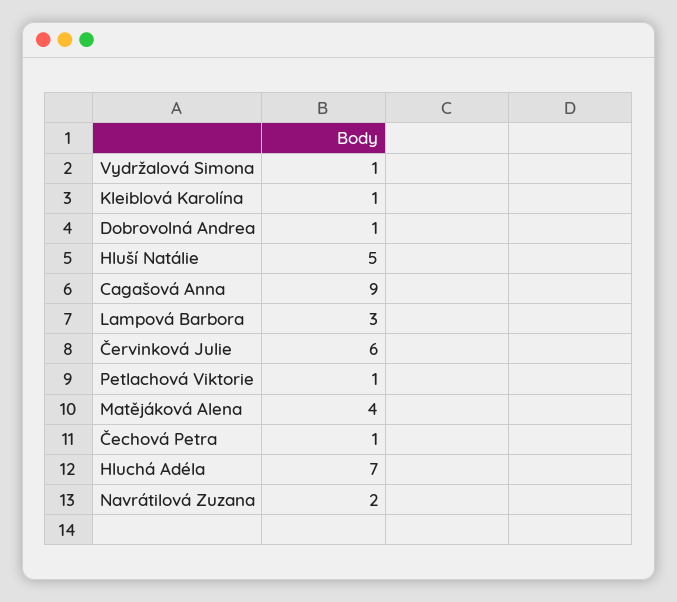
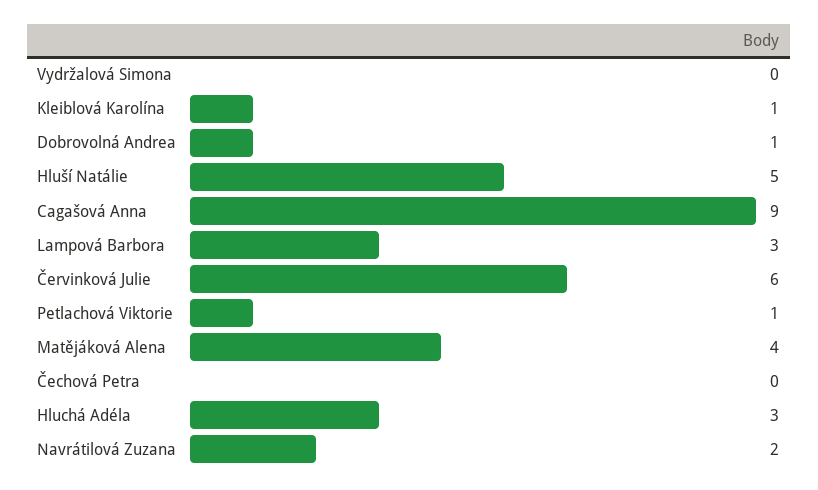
Vydržalová Simona: 1 -> 0
Čechová Petra: 1 -> 0
Hluchá Adéla: 7 -> 3

